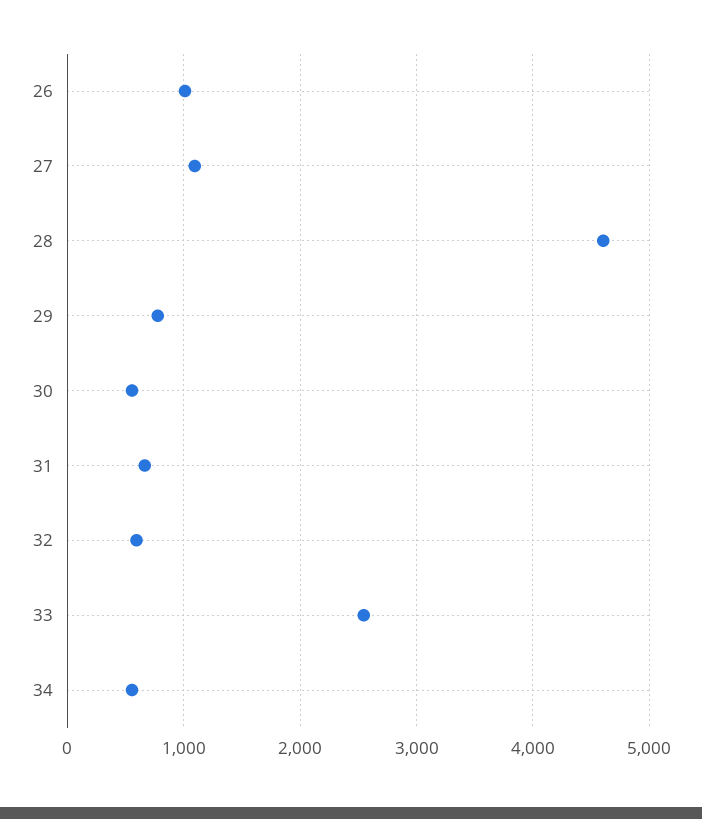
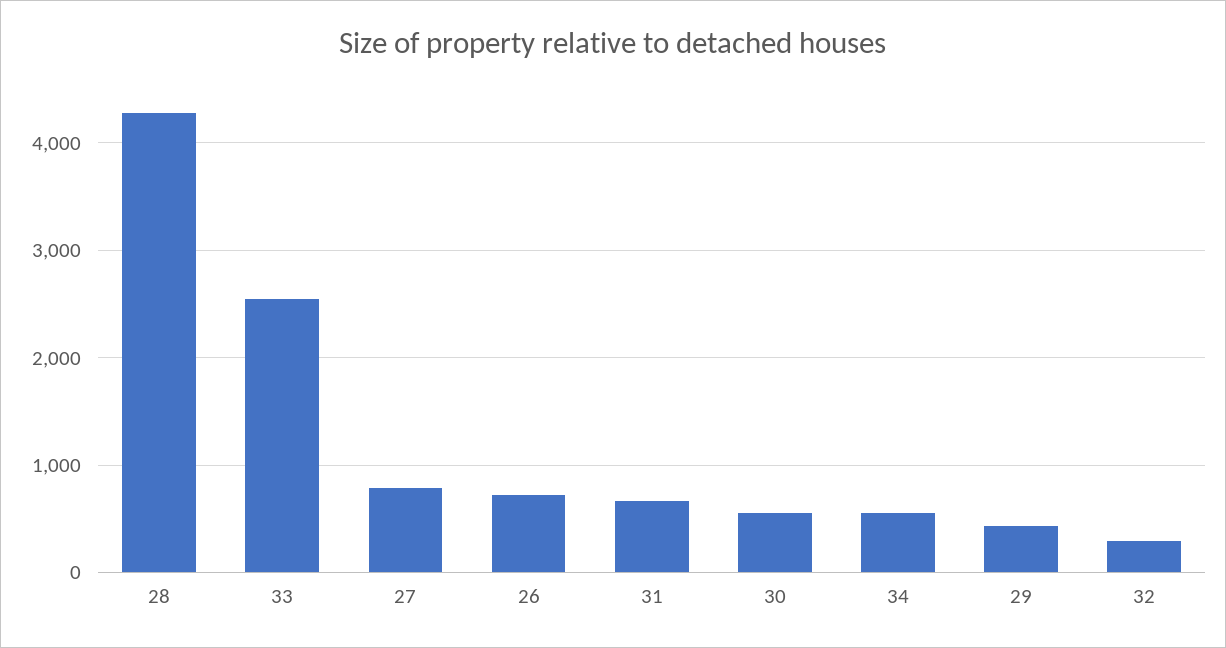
26: 1000 -> 700
27: 1100 -> 800
28: 4600 -> 4300
29: 800 -> 400
32: 600 -> 300

